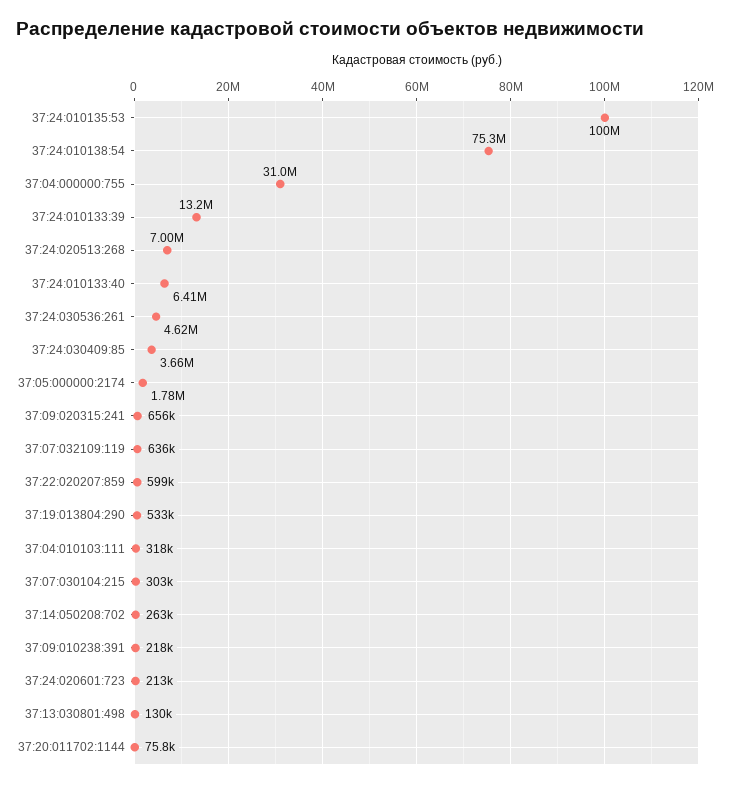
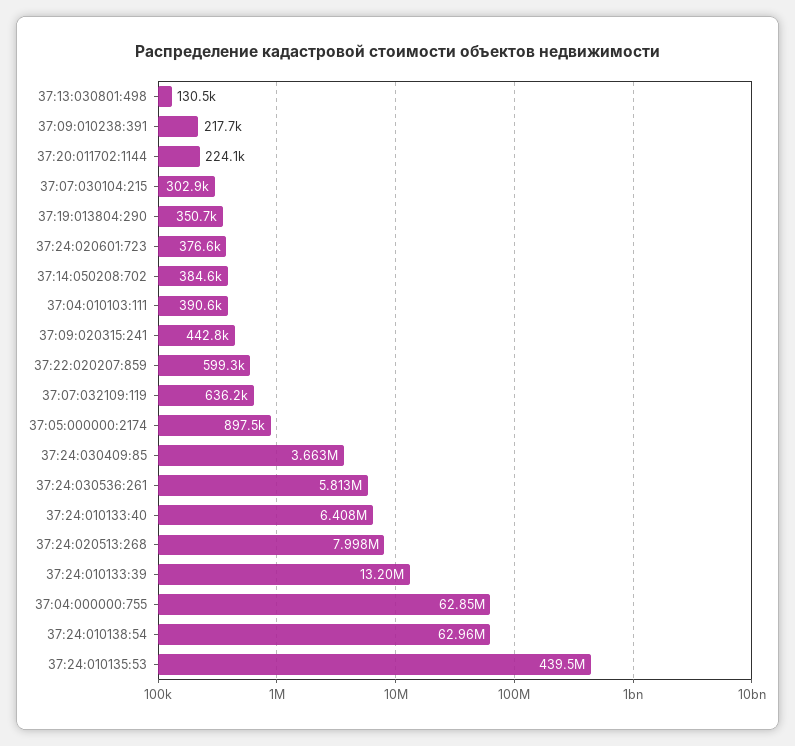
37:24:010135:53: 100000000 -> 439500000
37:24:010138:54: 75300000 -> 62960000
37:04:000000:755: 31000000 -> 62850000
37:24:020513:268: 7000000 -> 7998000
37:24:030536:261: 4620000 -> 5813000
37:05:000000:2174: 1780000 -> 897500
37:09:020315:241: 656000 -> 442800
37:19:013804:290: 533000 -> 350700
37:04:010103:111: 318000 -> 390600
37:14:050208:702: 263000 -> 384600
37:24:020601:723: 213000 -> 376600
37:20:011702:1144: 75800 -> 224100

